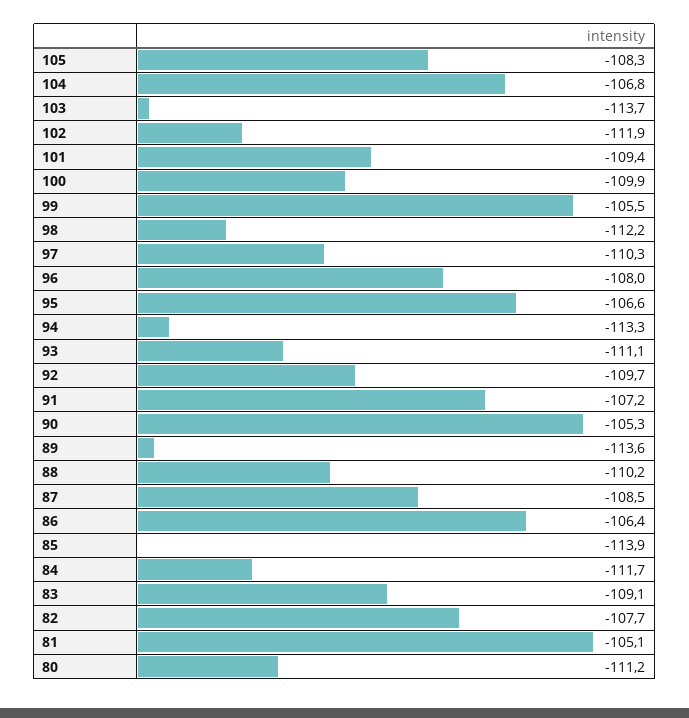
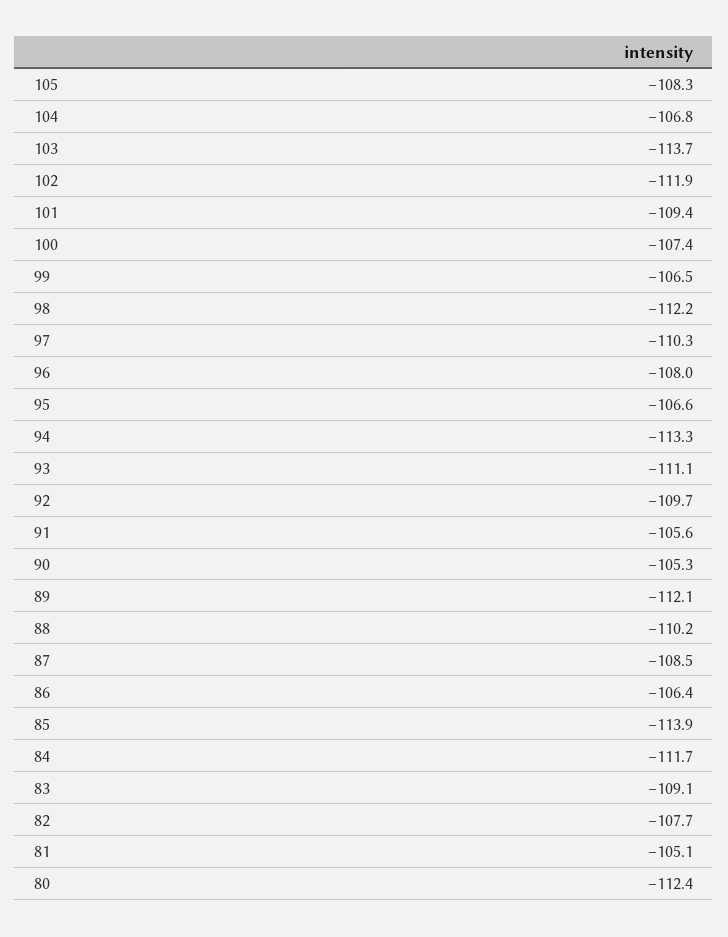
100: -109.9 -> -107.4
99: -105.5 -> -106.5
91: -107.2 -> -105.6
89: -113.6 -> -112.1
80: -111.2 -> -112.4

